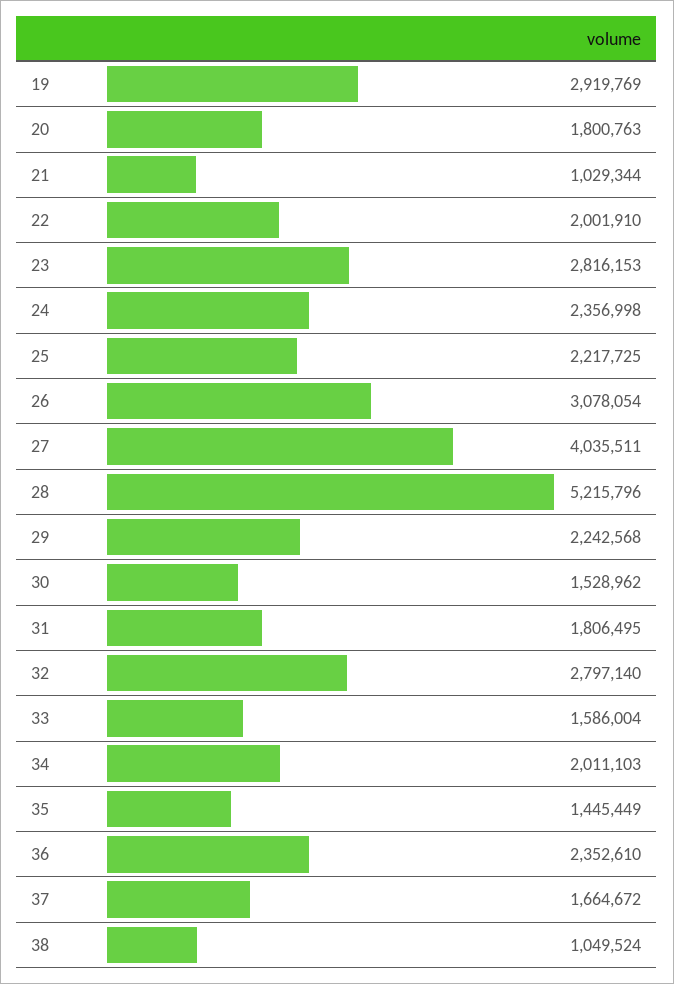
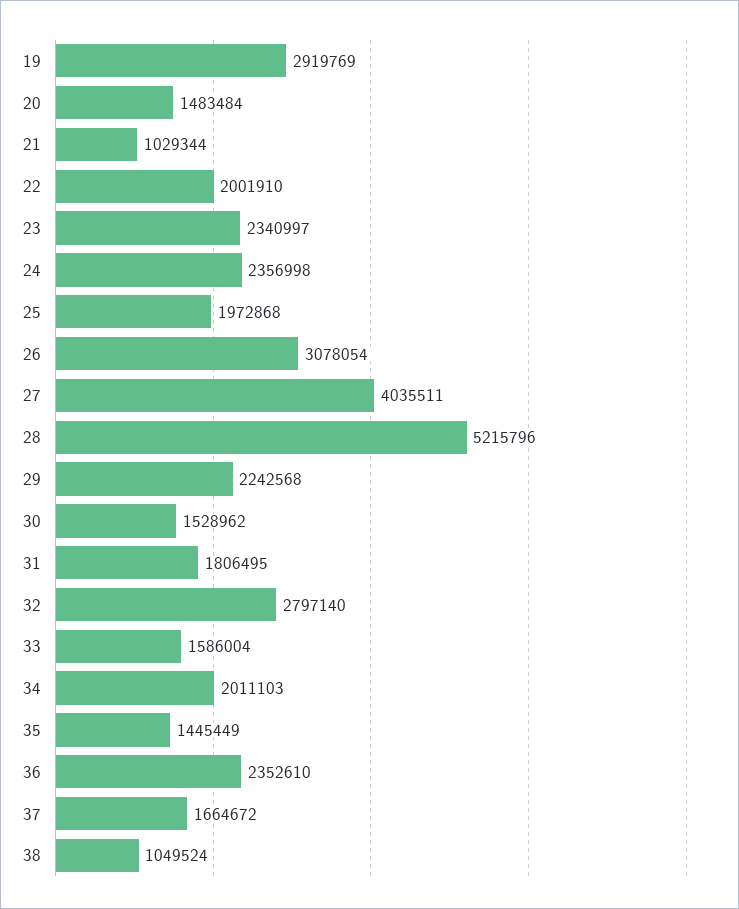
20: 1800763 -> 1483484
23: 2816153 -> 2340997
25: 2217725 -> 1972868

